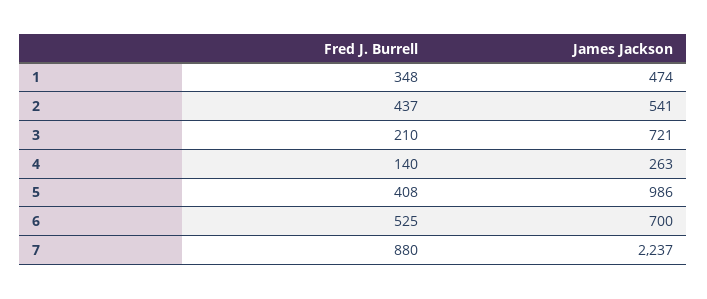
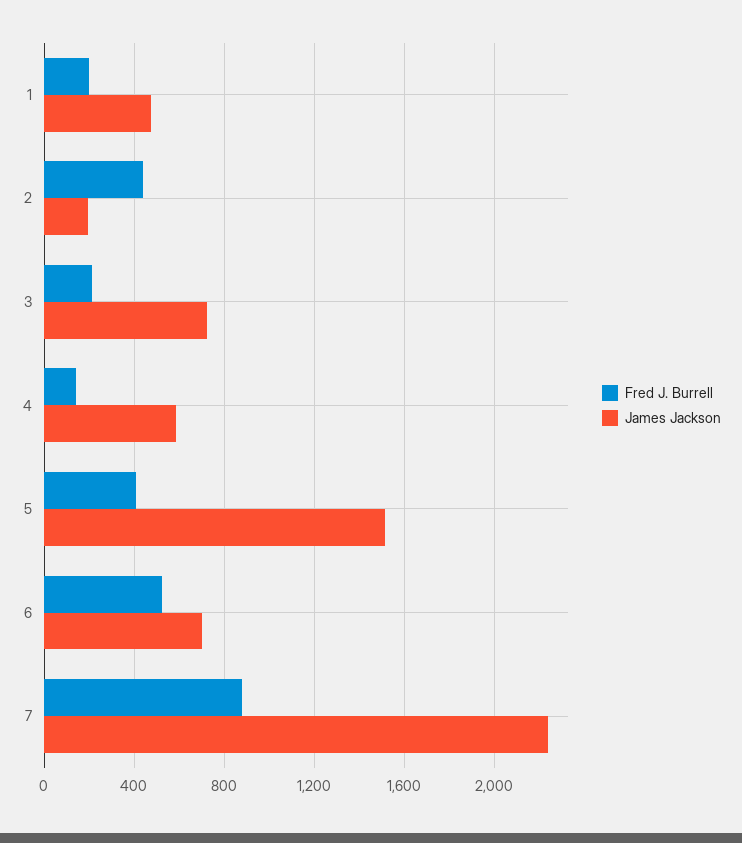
Fred J. Burrell, 1: 348 -> 200
James Jackson, 2: 541 -> 200
James Jackson, 4: 263 -> 600
James Jackson, 5: 986 -> 1500

